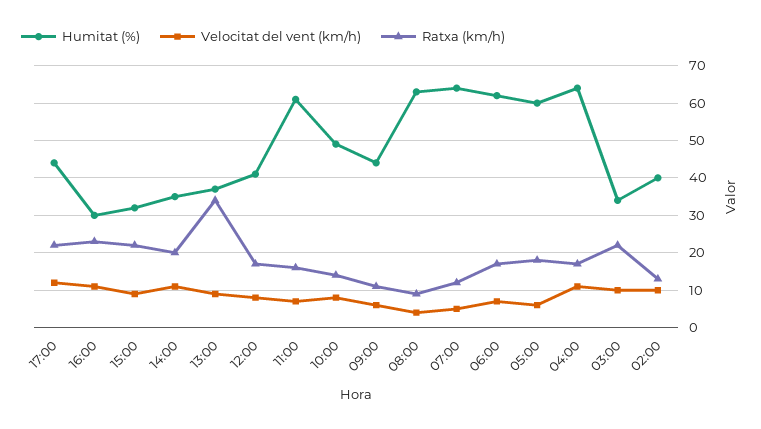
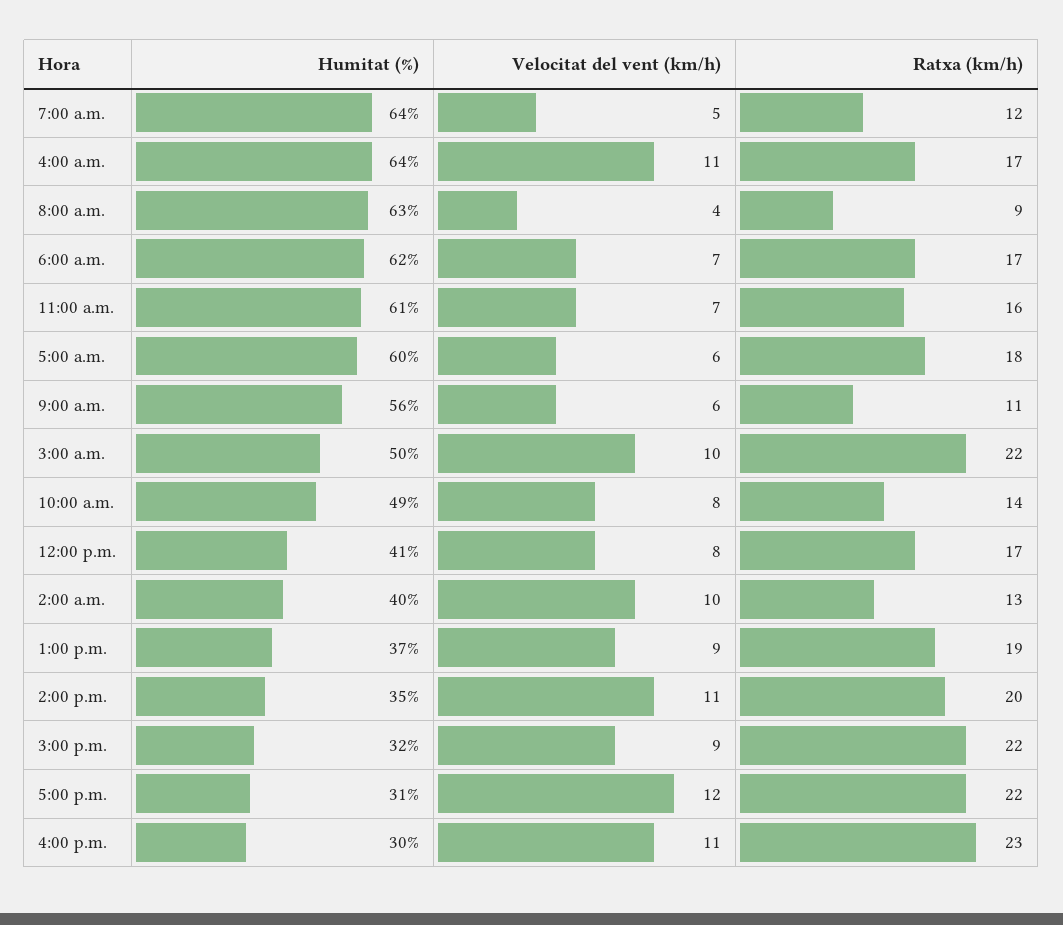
Humitat (%), 17:00: 45 -> 31
Ratxa (km/h), 13:00: 35 -> 19
Humitat (%), 09:00: 45 -> 56
Humitat (%), 03:00: 35 -> 50

